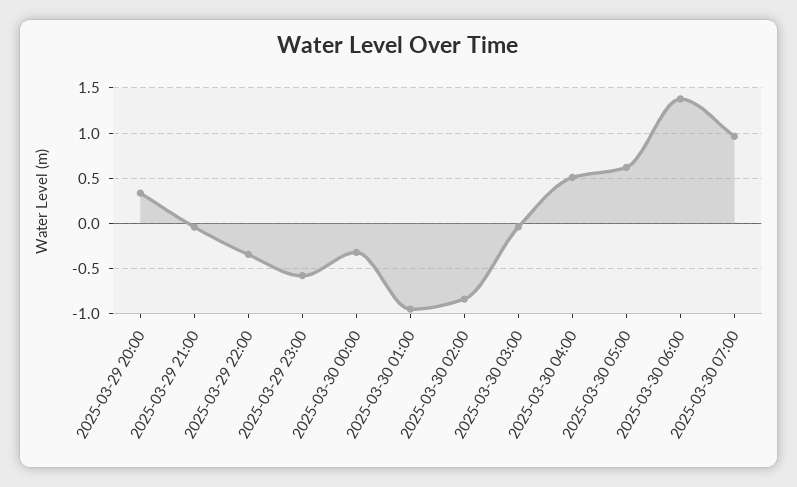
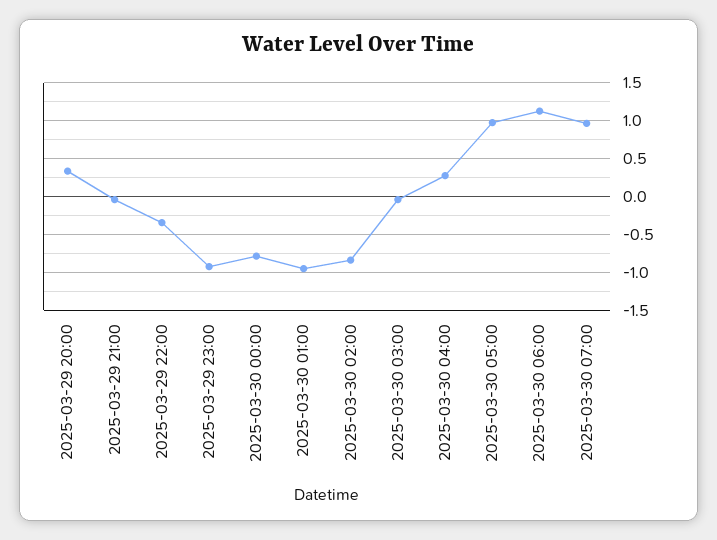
2025-03-29 23:00: -0.6 -> -0.9
2025-03-30 00:00: -0.3 -> -0.8
2025-03-30 04:00: 0.5 -> 0.3
2025-03-30 05:00: 0.6 -> 1
2025-03-30 06:00: 1.4 -> 1.1

